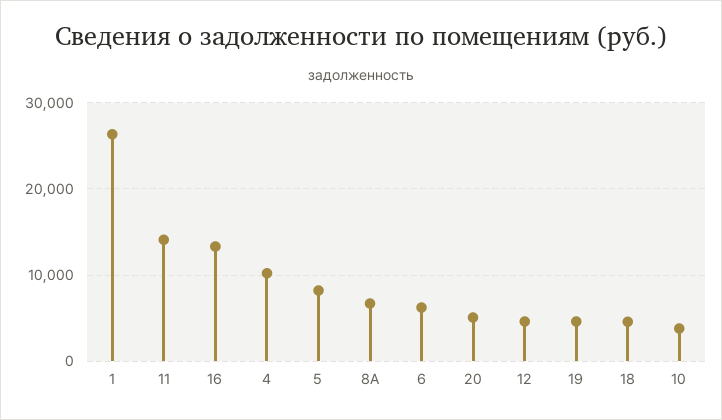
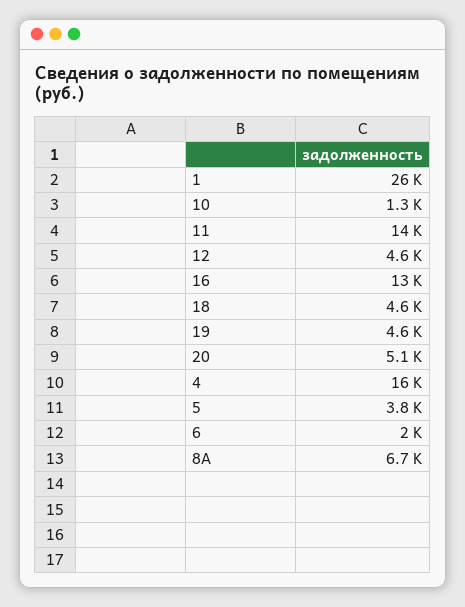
4: 10000 -> 16000
5: 8000 -> 3800
6: 6000 -> 2000
10: 4000 -> 1300

